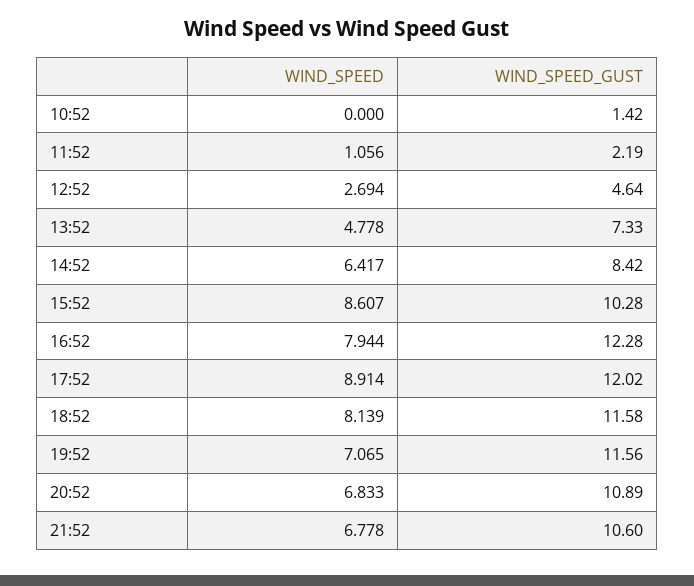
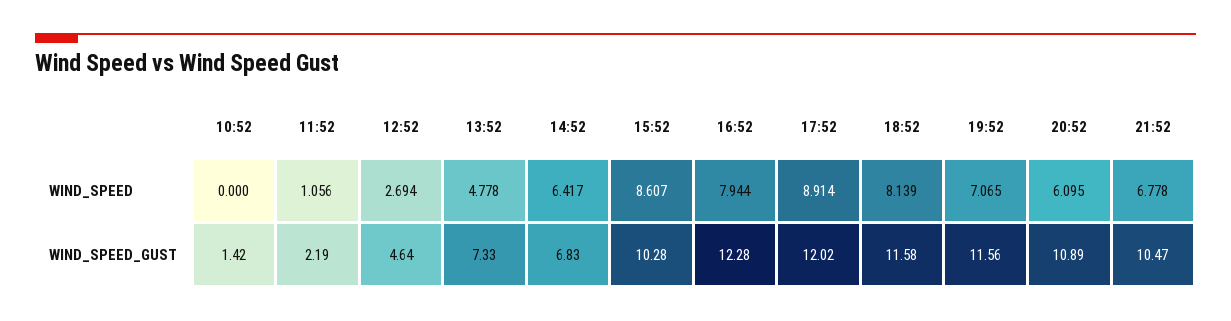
WIND_SPEED_GUST, 14:52: 8.42 -> 6.83
WIND_SPEED, 20:52: 6.833 -> 6.095
WIND_SPEED_GUST, 21:52: 10.6 -> 10.47

